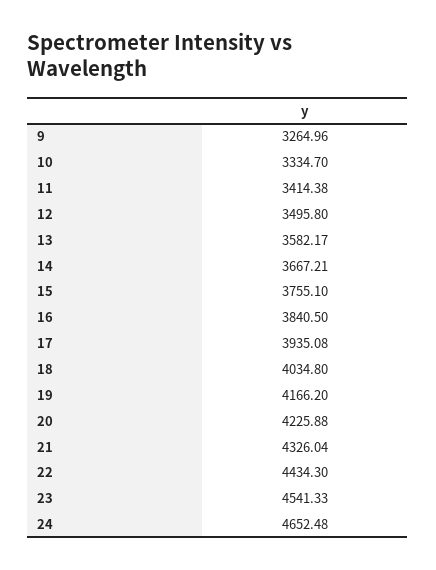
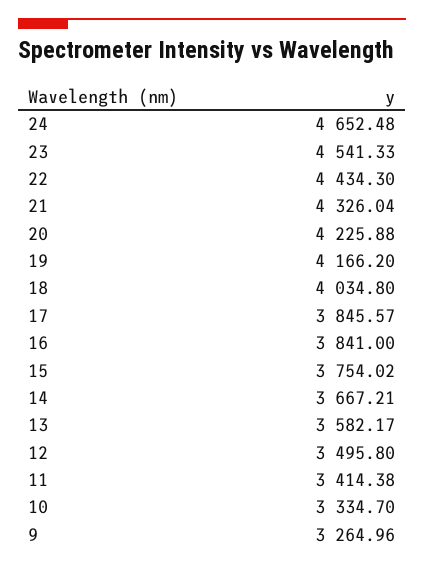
15: 3755.1 -> 3754.02
16: 3840.5 -> 3841
17: 3935.08 -> 3845.57

